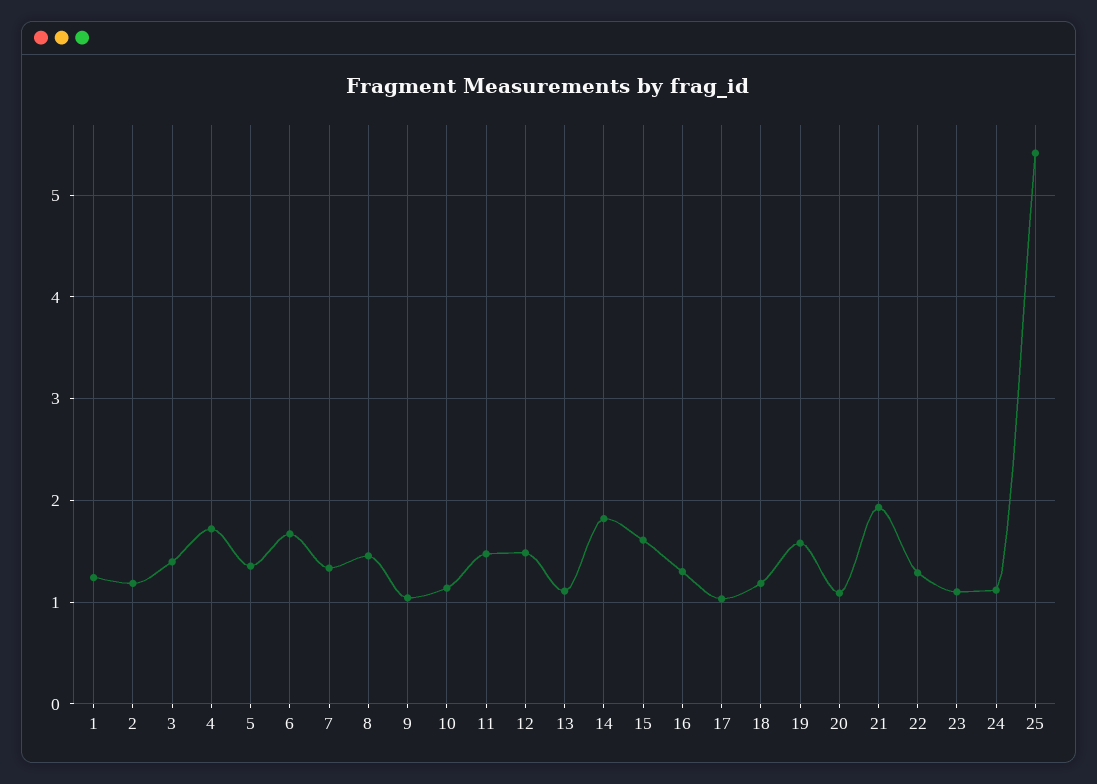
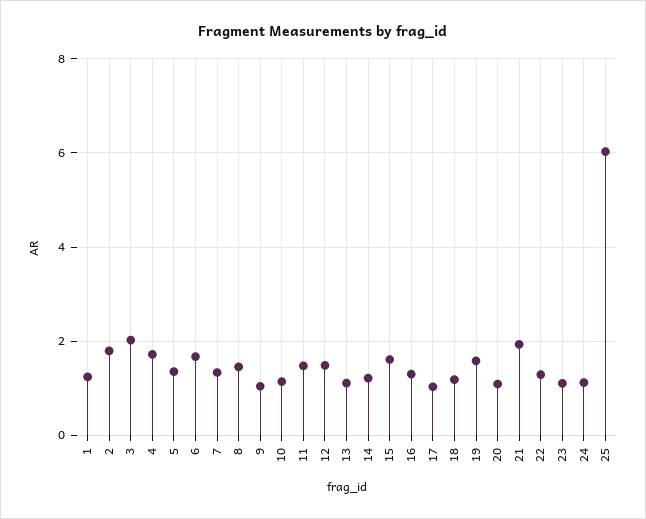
2: 1.2 -> 1.8
3: 1.4 -> 2
14: 1.8 -> 1.2
25: 5.4 -> 6

